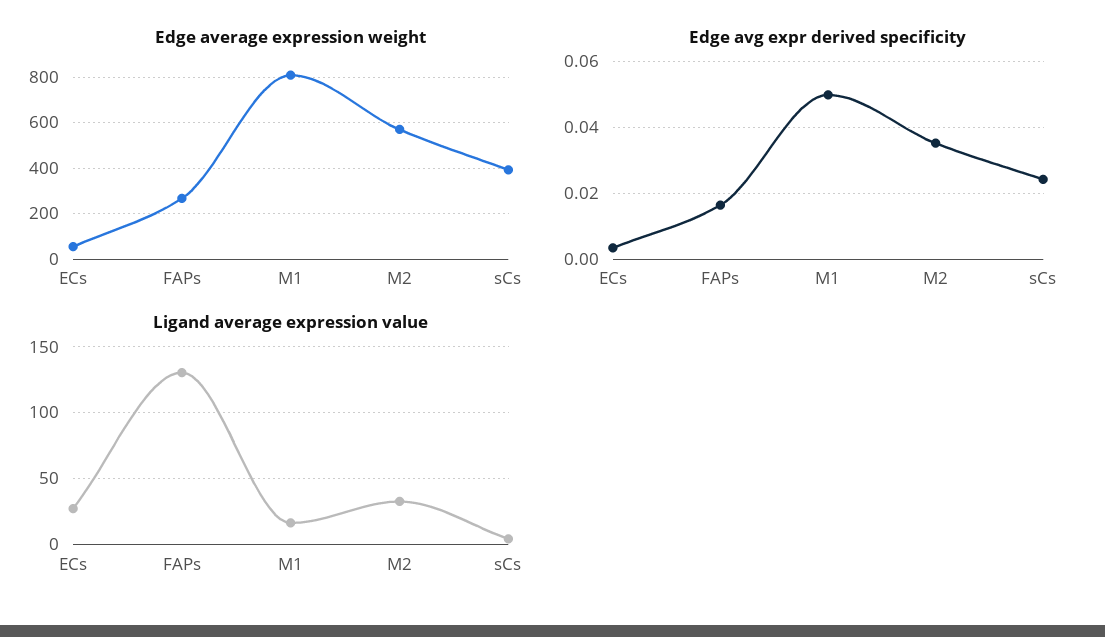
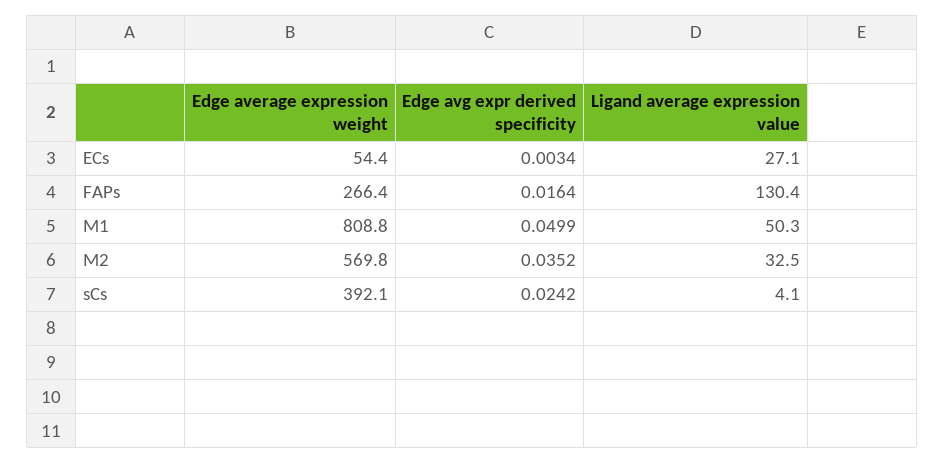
Ligand average expression value, M1: 15 -> 50.3

